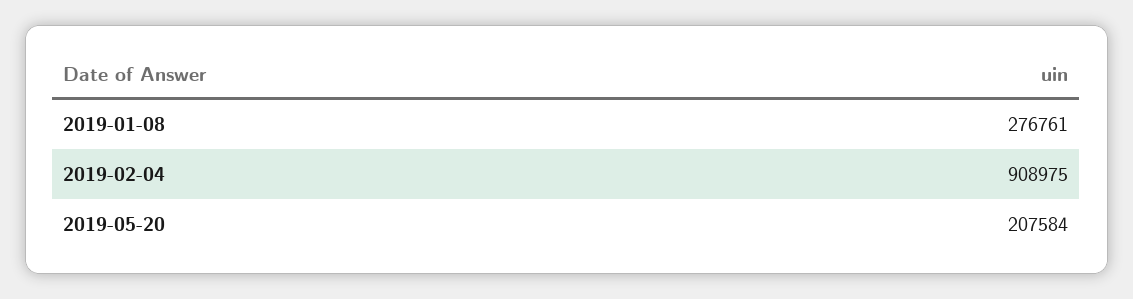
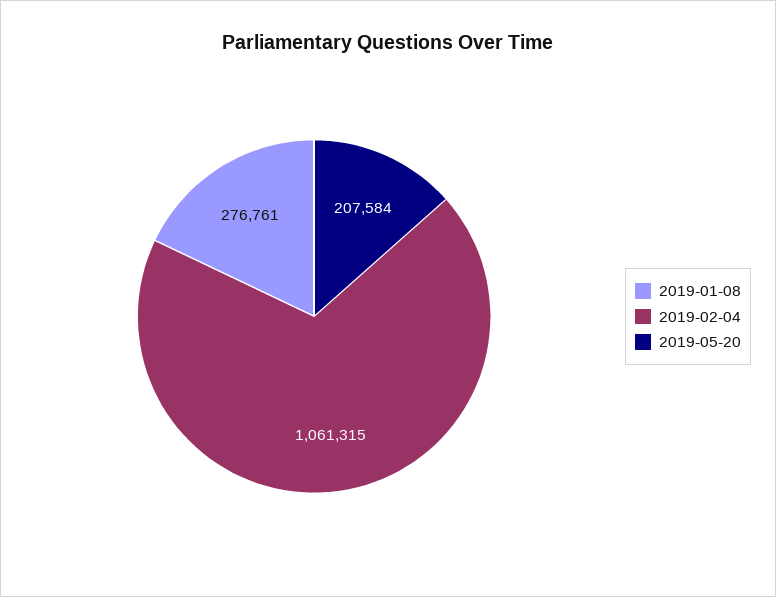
2019-02-04: 908975 -> 1061315

